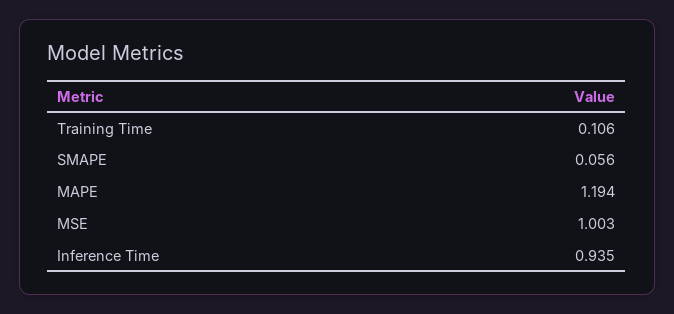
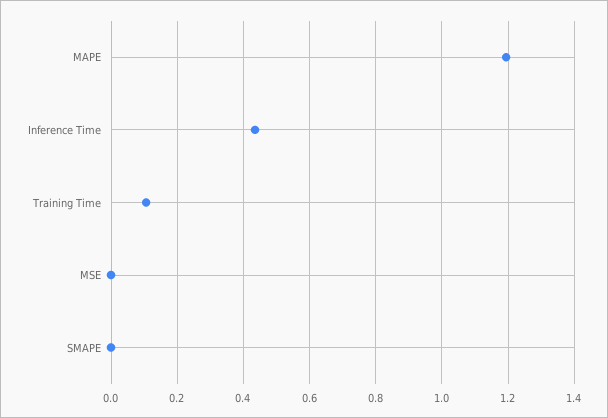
SMAPE: 0.056 -> 0
MSE: 1.003 -> 0
Inference Time: 0.935 -> 0.44

